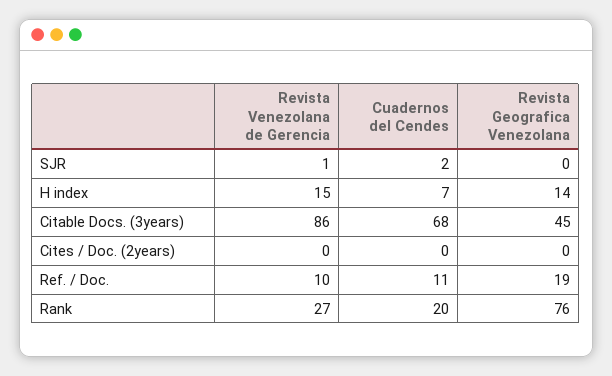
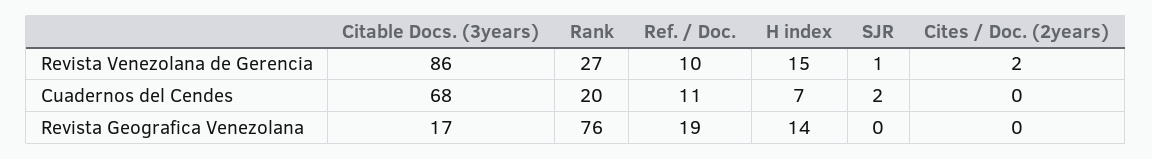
Revista Geografica Venezolana, Citable Docs. (3years): 45 -> 17
Revista Venezolana de Gerencia, Cites / Doc. (2years): 0 -> 2

